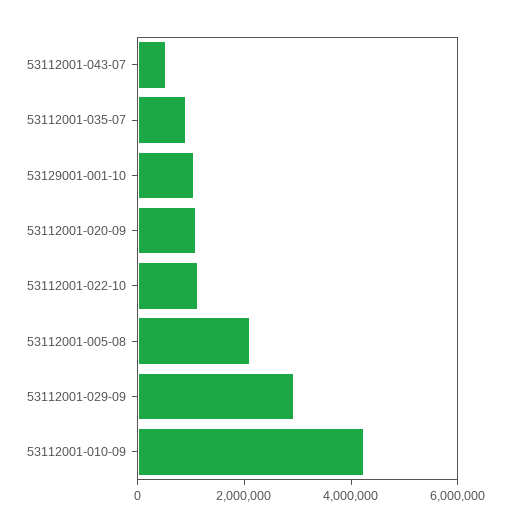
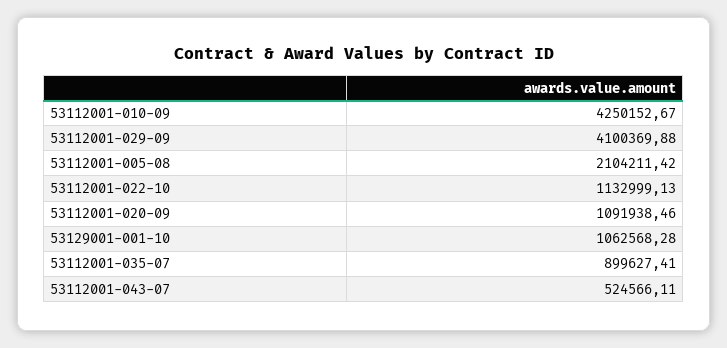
53112001-029-09: 3000000 -> 4100369.88

